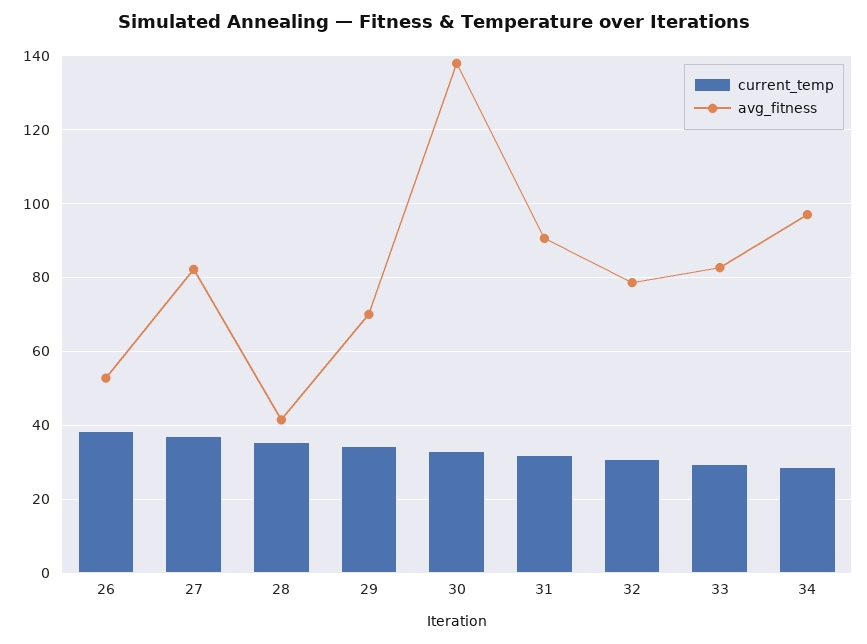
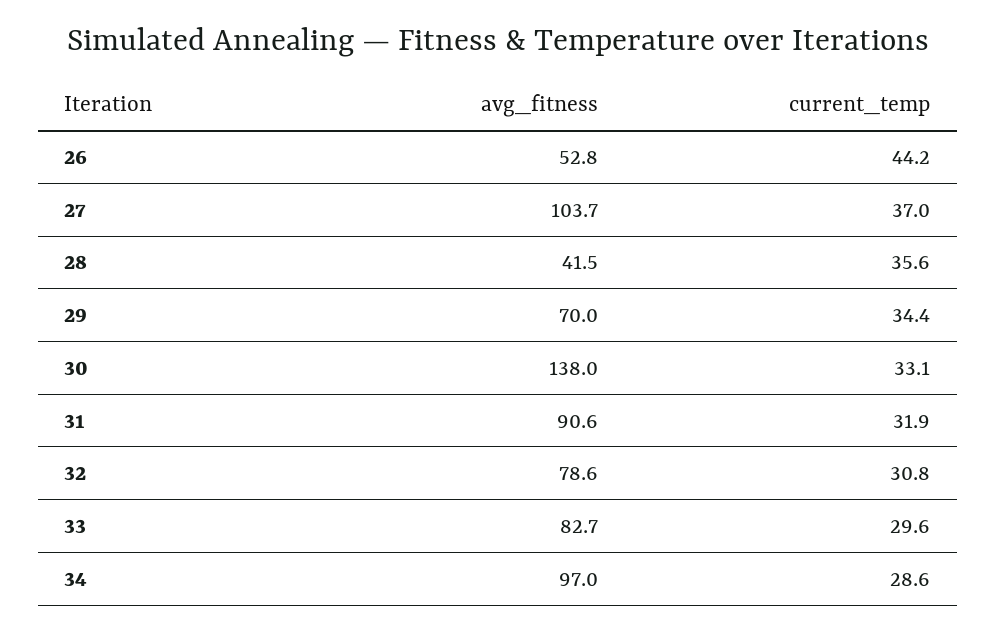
current_temp, 26: 38 -> 44.2
avg_fitness, 27: 82 -> 103.7

